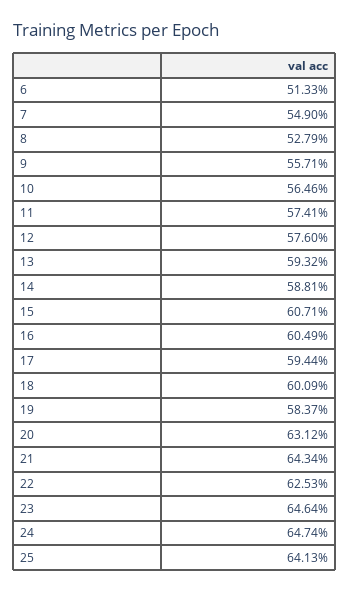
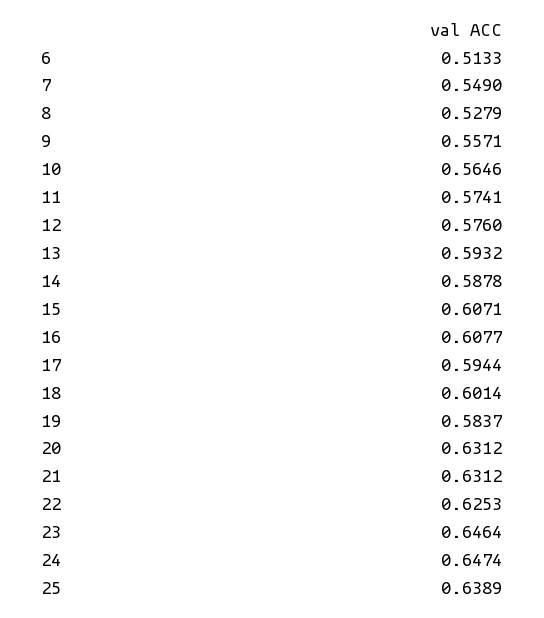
14: 0.5881 -> 0.5878
16: 0.6049 -> 0.6077
18: 0.6009 -> 0.6014
21: 0.6434 -> 0.6312
25: 0.6413 -> 0.6389

